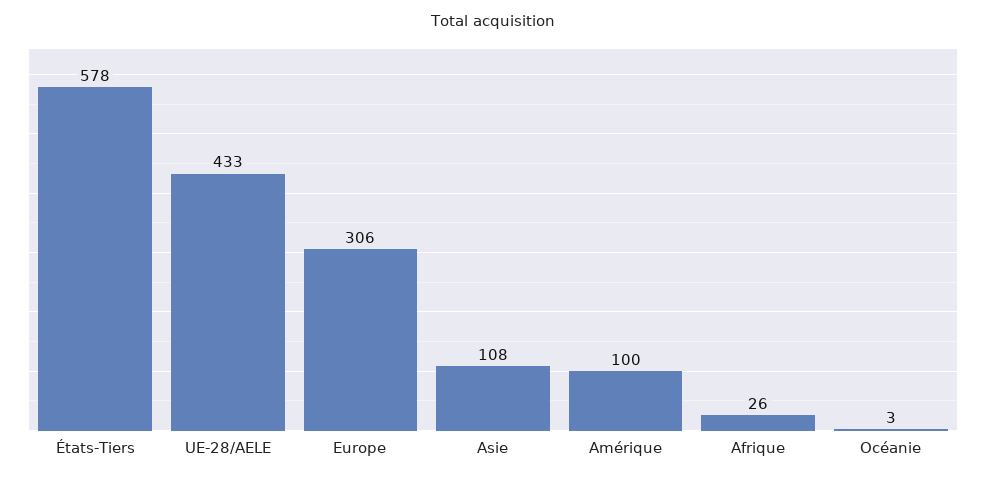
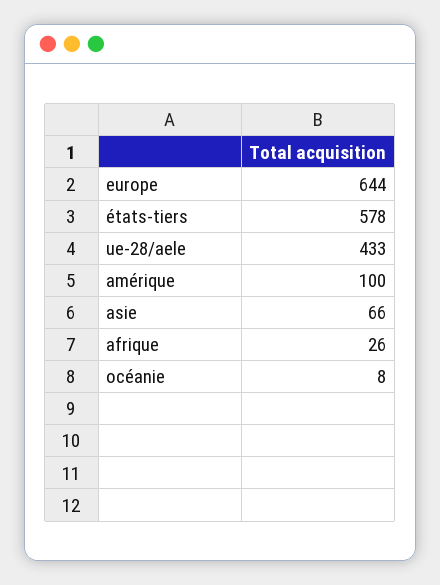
Europe: 306 -> 644
Asie: 108 -> 66
Océanie: 3 -> 8

